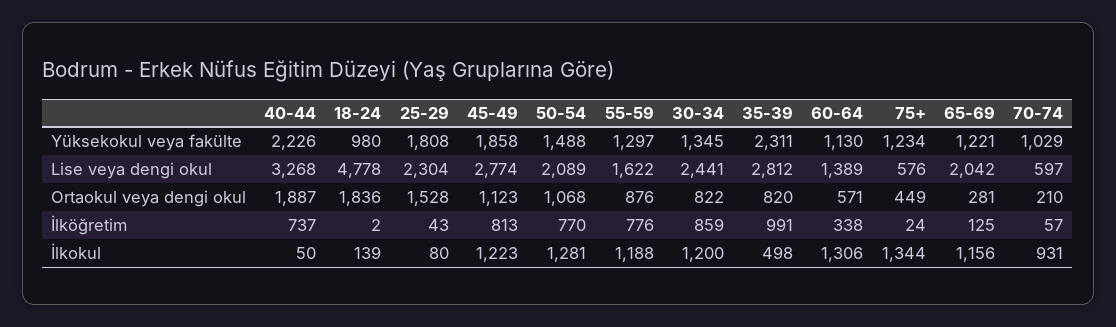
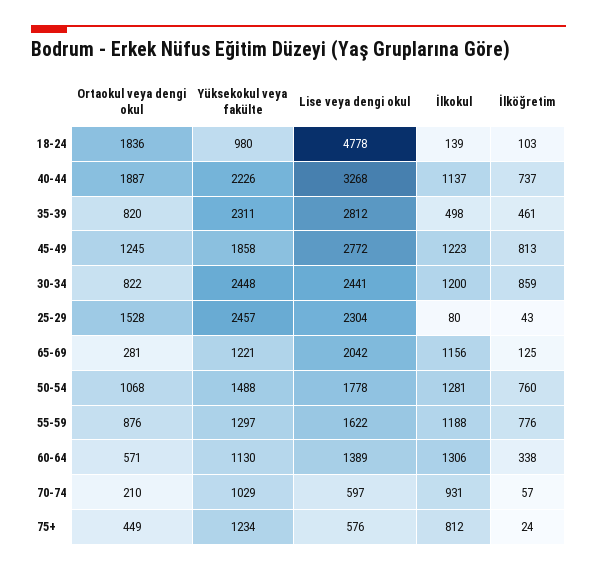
25-29, Yüksekokul veya fakülte: 1808 -> 2457
30-34, Yüksekokul veya fakülte: 1345 -> 2448
45-49, Lise veya dengi okul: 2774 -> 2772
50-54, Lise veya dengi okul: 2089 -> 1778
45-49, Ortaokul veya dengi okul: 1123 -> 1245
18-24, İlköğretim: 2 -> 103
50-54, İlköğretim: 770 -> 760
35-39, İlköğretim: 991 -> 461
40-44, İlkokul: 50 -> 1137
75+, İlkokul: 1344 -> 812

